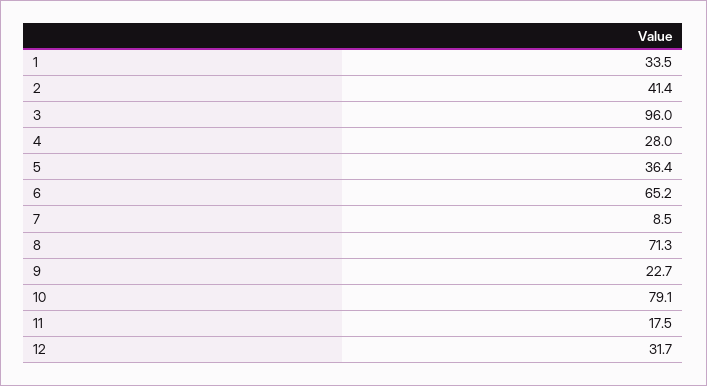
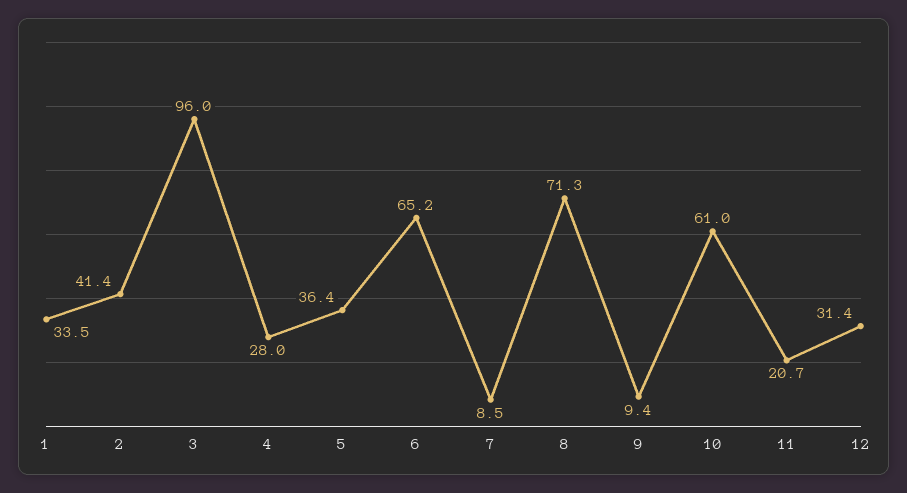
9: 22.7 -> 9.4
10: 79.1 -> 61
11: 17.5 -> 20.7
12: 31.7 -> 31.4

